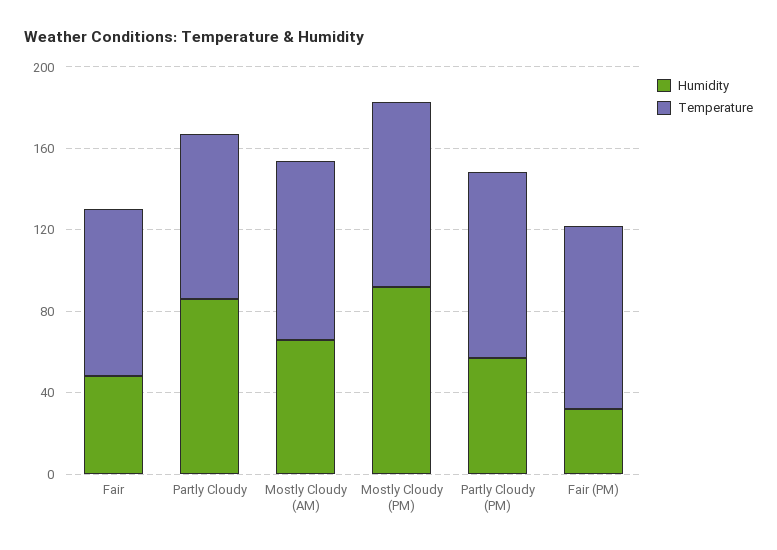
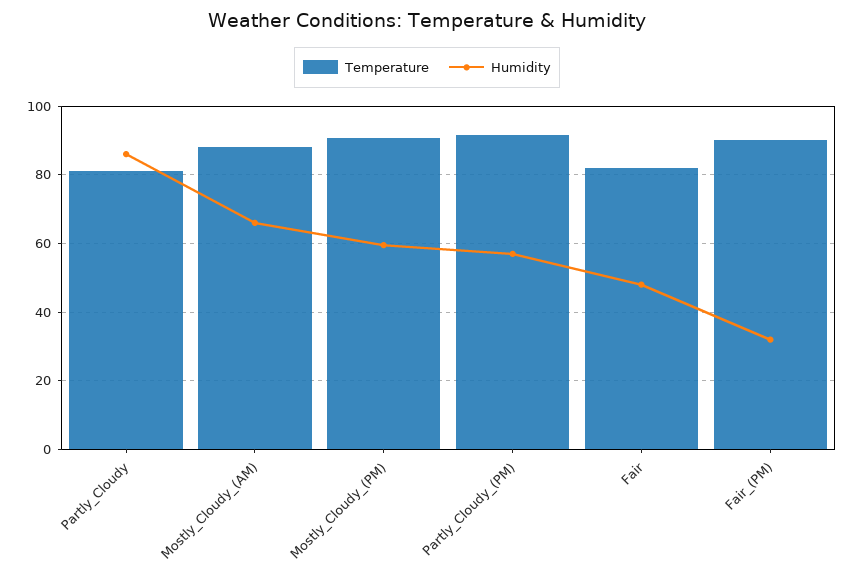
Humidity, Mostly Cloudy (PM): 90 -> 60

